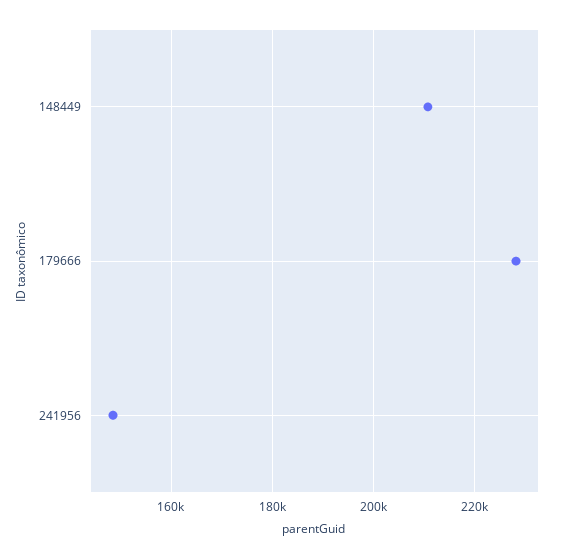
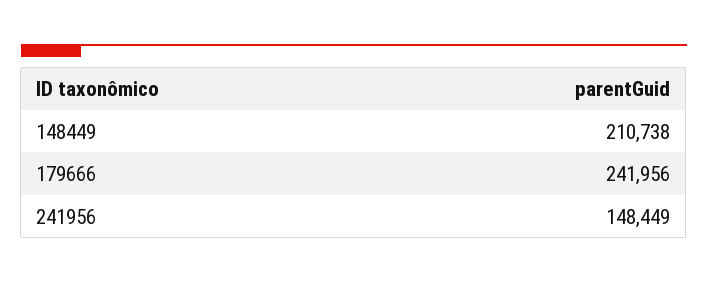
179666: 228000 -> 241956

